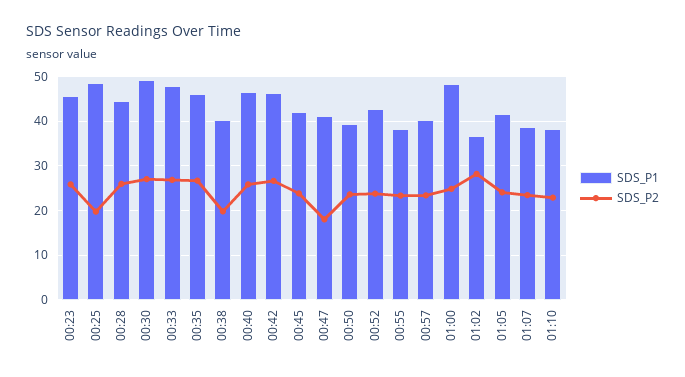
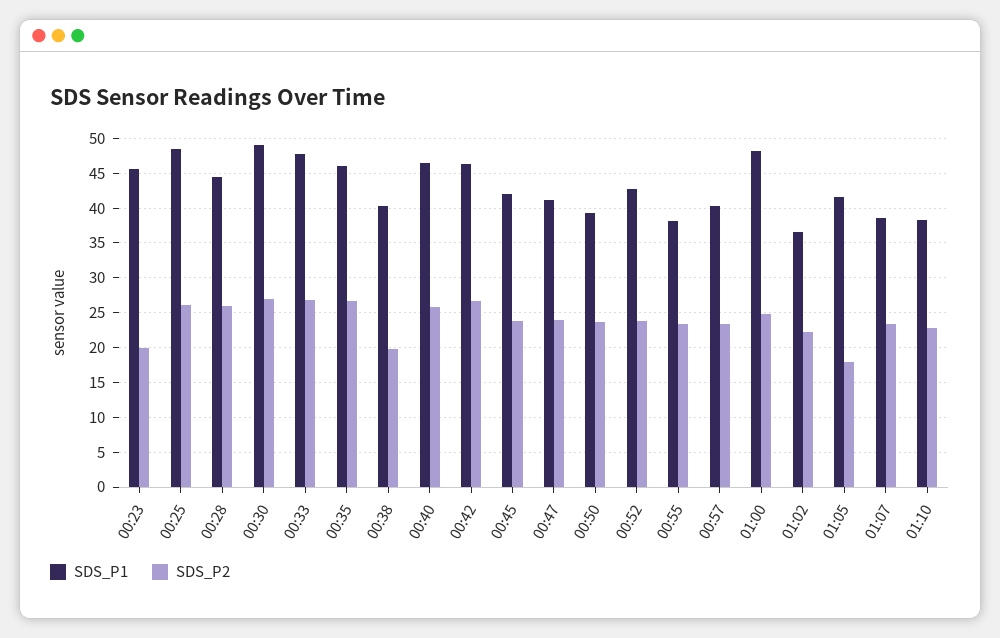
SDS_P2, 00:23: 26 -> 20
SDS_P2, 00:25: 20 -> 26
SDS_P2, 00:47: 18 -> 24
SDS_P2, 01:02: 28 -> 22
SDS_P2, 01:05: 24 -> 18

